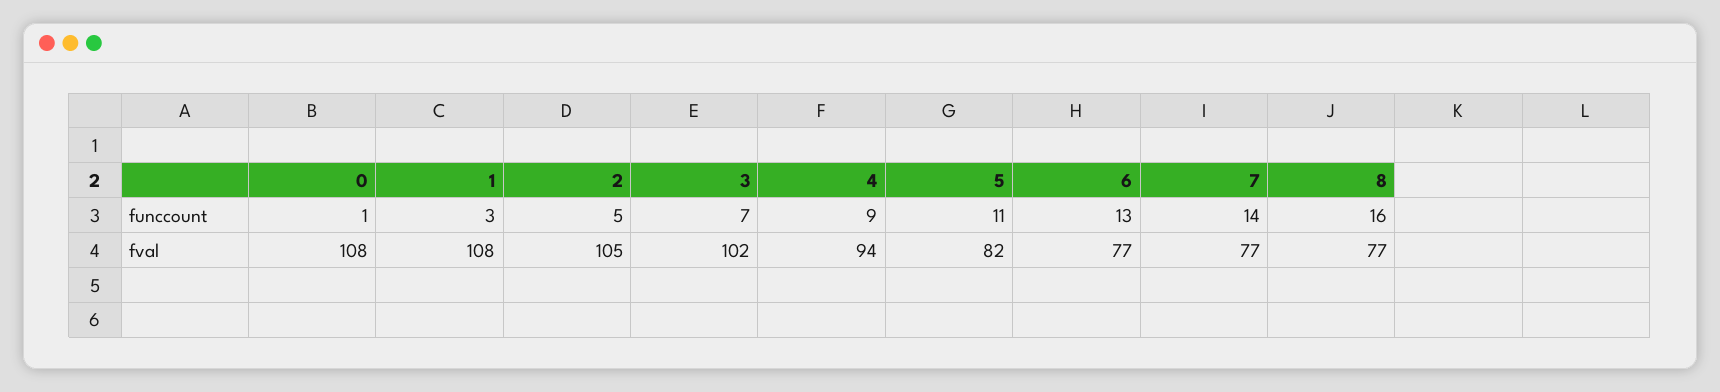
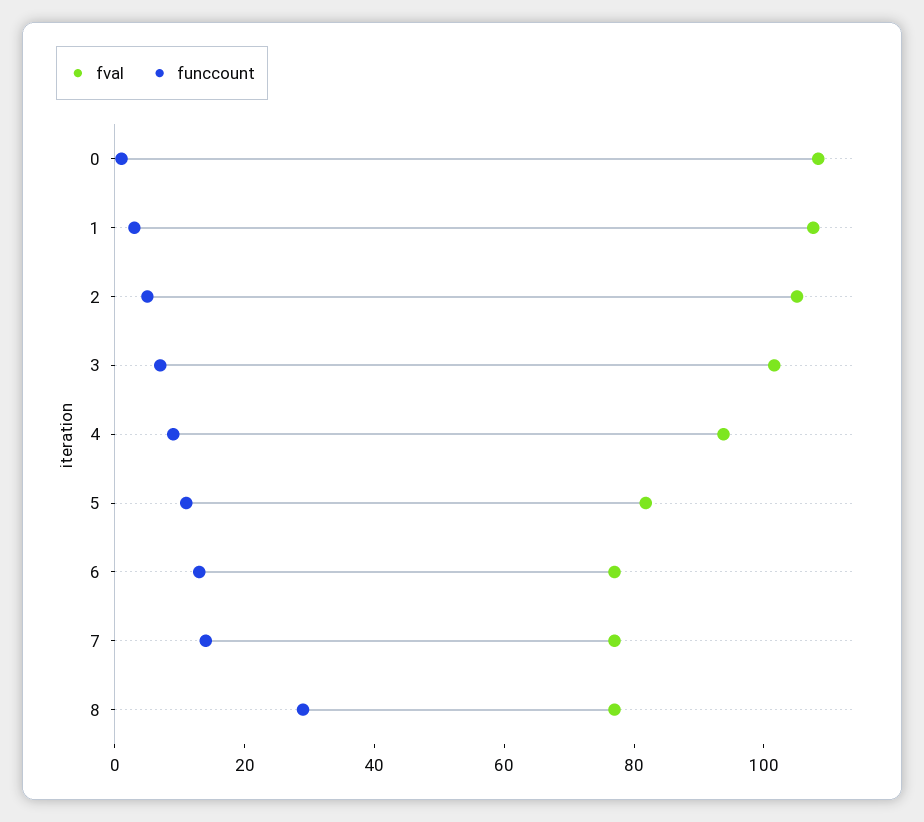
funccount, 8: 16 -> 30

